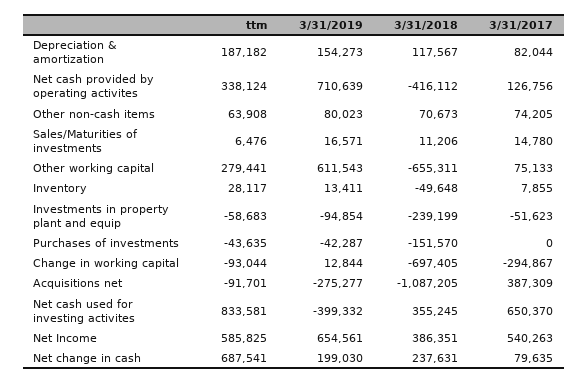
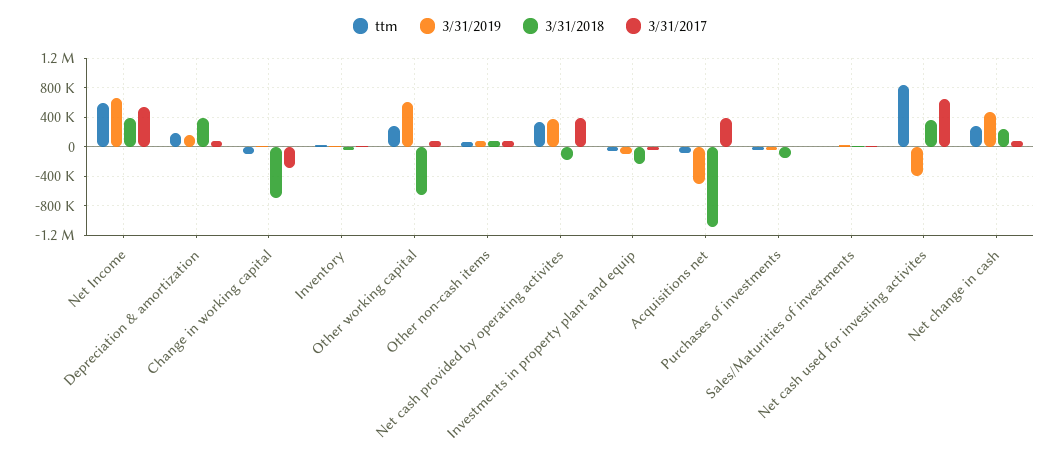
3/31/2018, Depreciation & amortization: 117567 -> 400000
3/31/2019, Net cash provided by operating activites: 710639 -> 400000
3/31/2018, Net cash provided by operating activites: -416112 -> -200000
3/31/2017, Net cash provided by operating activites: 126756 -> 400000
3/31/2019, Acquisitions net: -275277 -> -500000
ttm, Net change in cash: 687541 -> 300000
3/31/2019, Net change in cash: 199030 -> 500000

